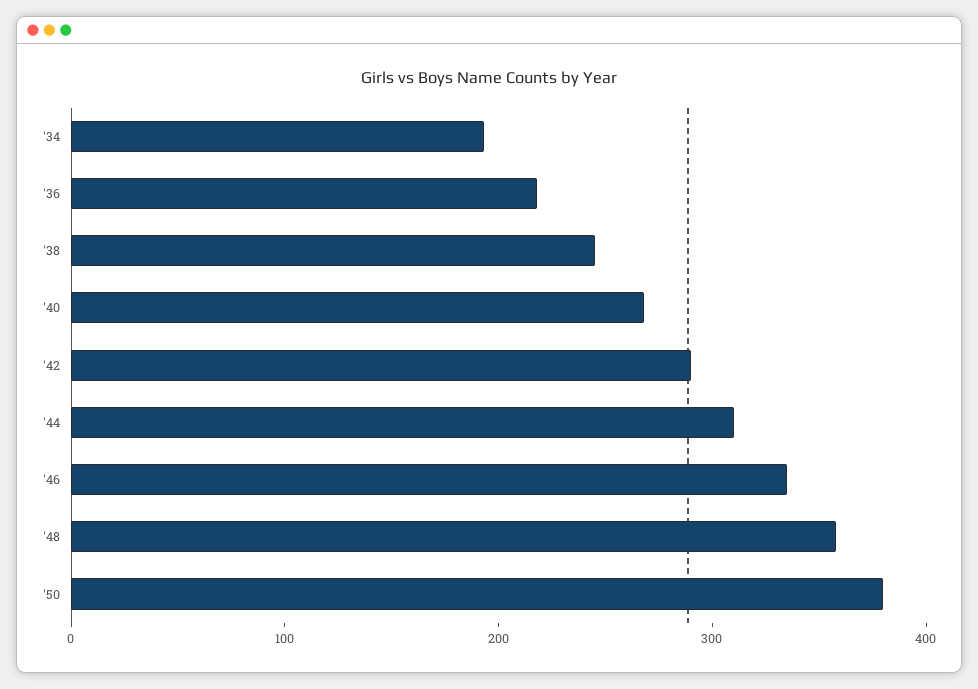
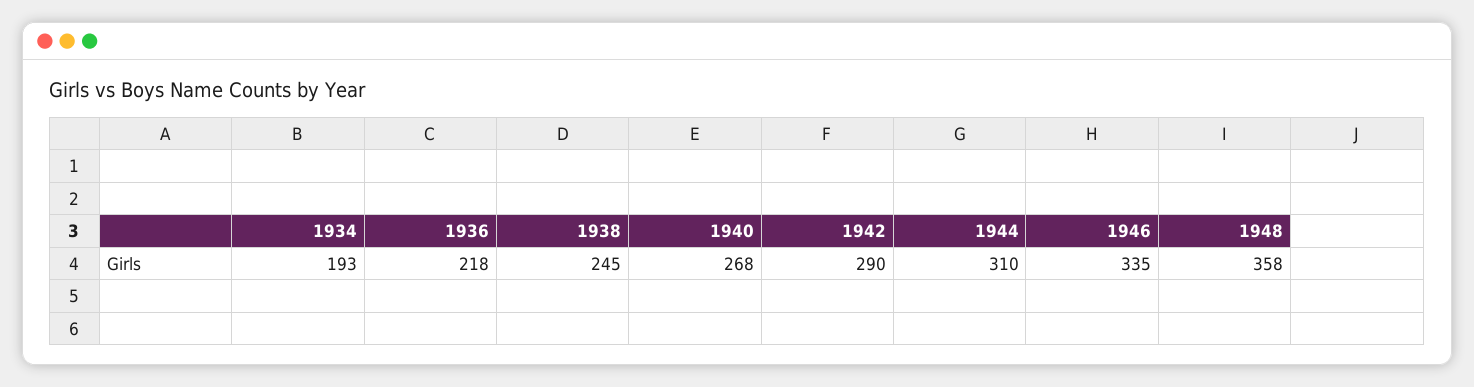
'50: 380 -> none

